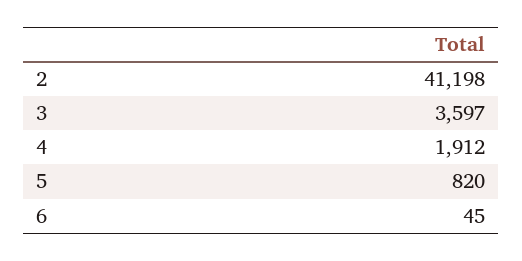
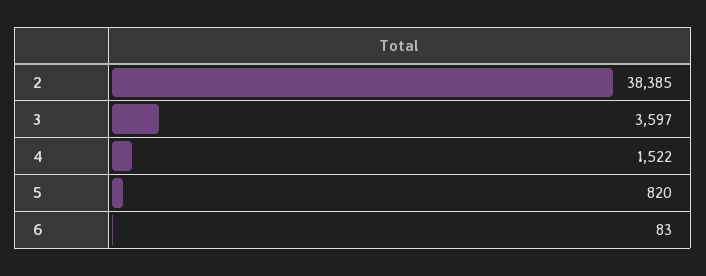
2: 41198 -> 38385
4: 1912 -> 1522
6: 45 -> 83

